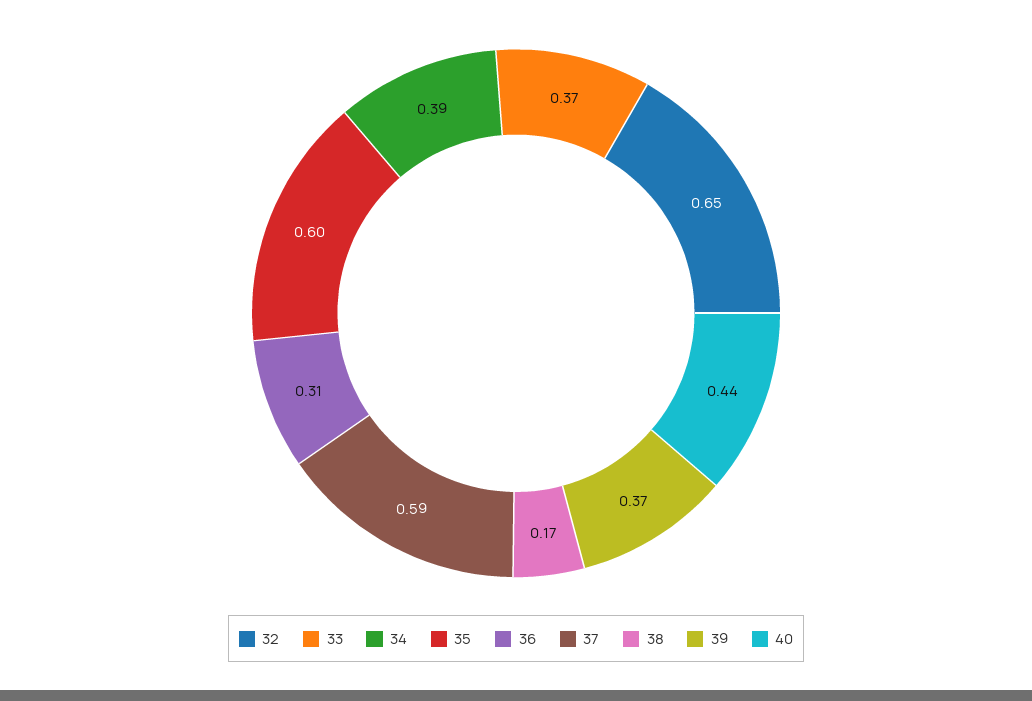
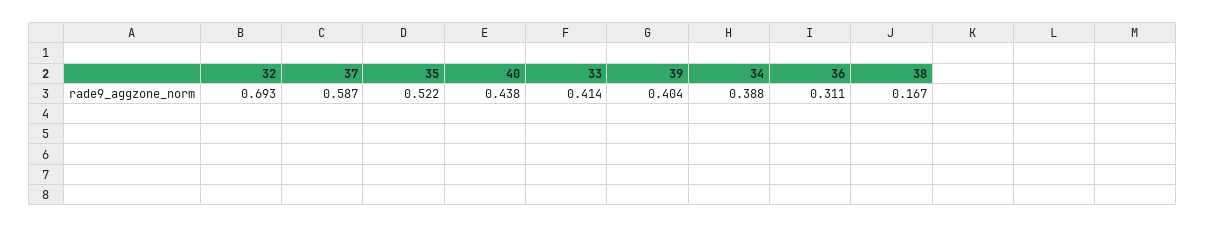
32: 0.65 -> 0.693
33: 0.37 -> 0.414
35: 0.6 -> 0.522
39: 0.37 -> 0.404

